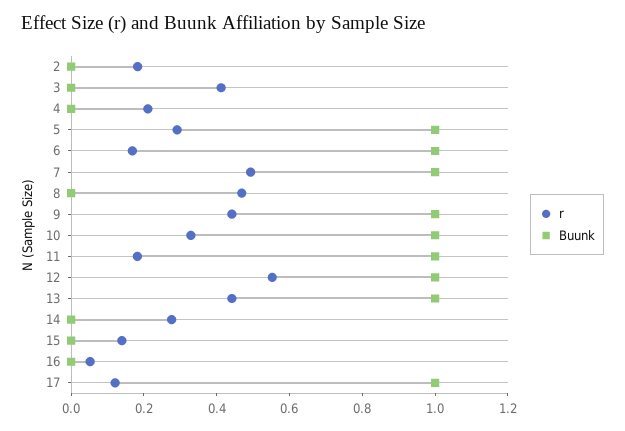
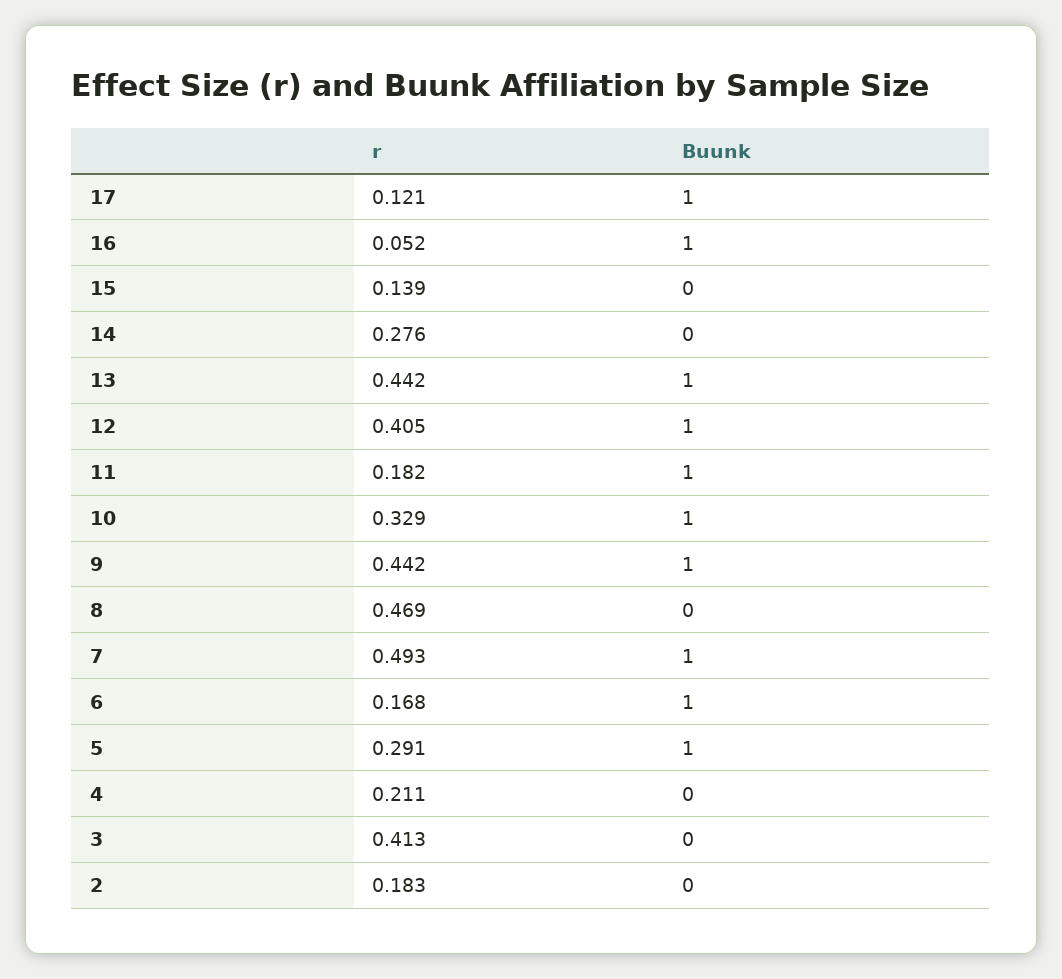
r, 12: 0.55 -> 0.405
Buunk, 16: 0 -> 1

